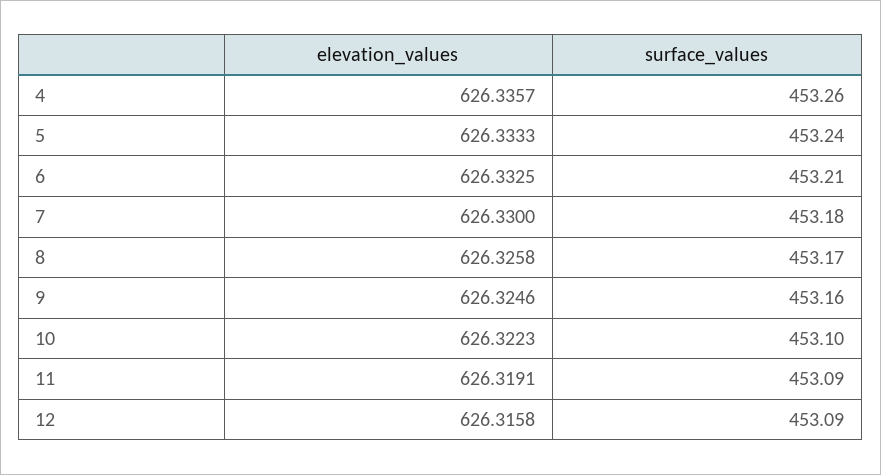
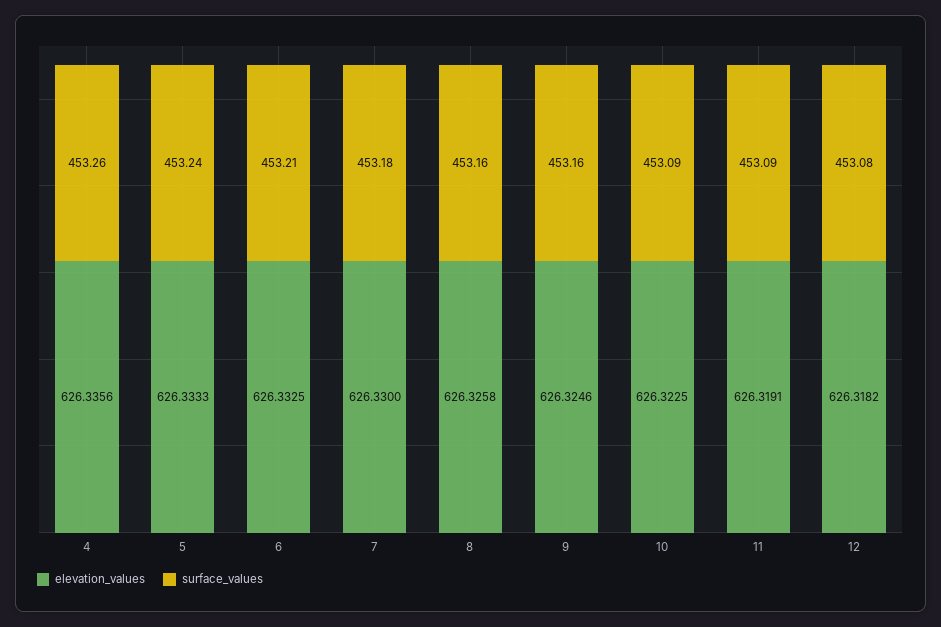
elevation_values, 4: 626.3357 -> 626.3356
surface_values, 8: 453.17 -> 453.16
elevation_values, 10: 626.3223 -> 626.3225
surface_values, 10: 453.1 -> 453.09
elevation_values, 12: 626.3158 -> 626.3182
surface_values, 12: 453.09 -> 453.08

